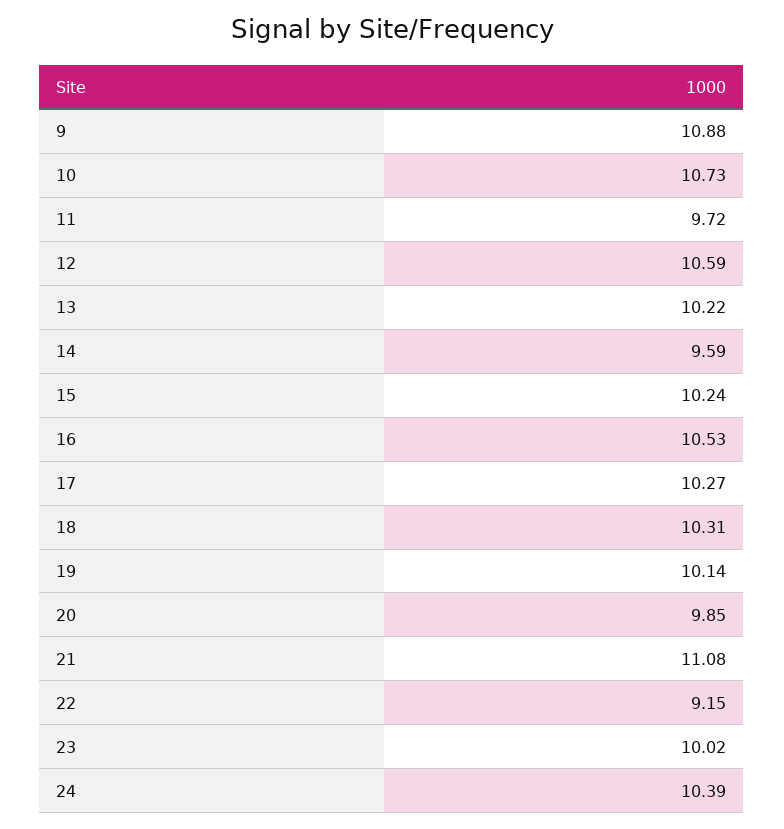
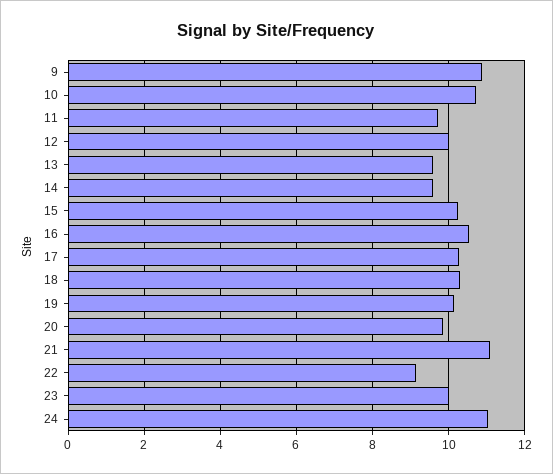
12: 10.59 -> 10
13: 10.22 -> 9.6
24: 10.39 -> 11

